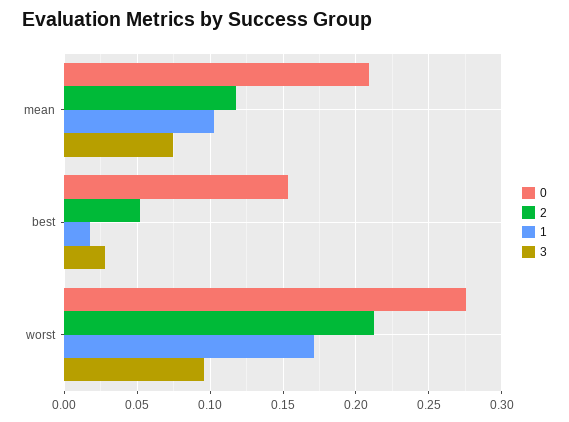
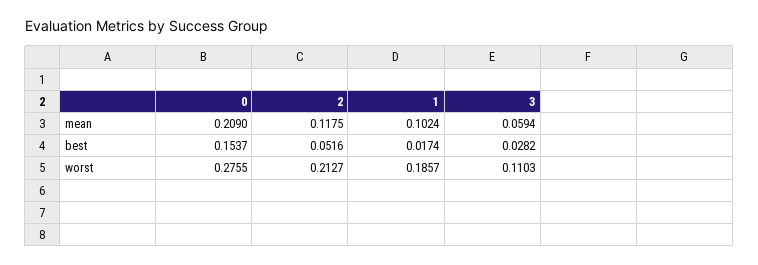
3, mean: 0.075 -> 0.0594
1, worst: 0.17 -> 0.1857
3, worst: 0.095 -> 0.1103

